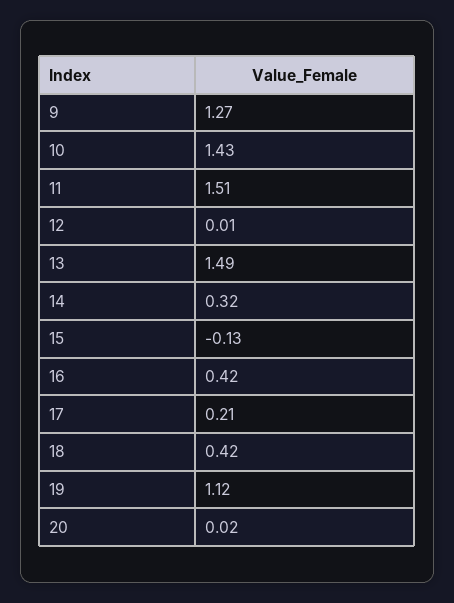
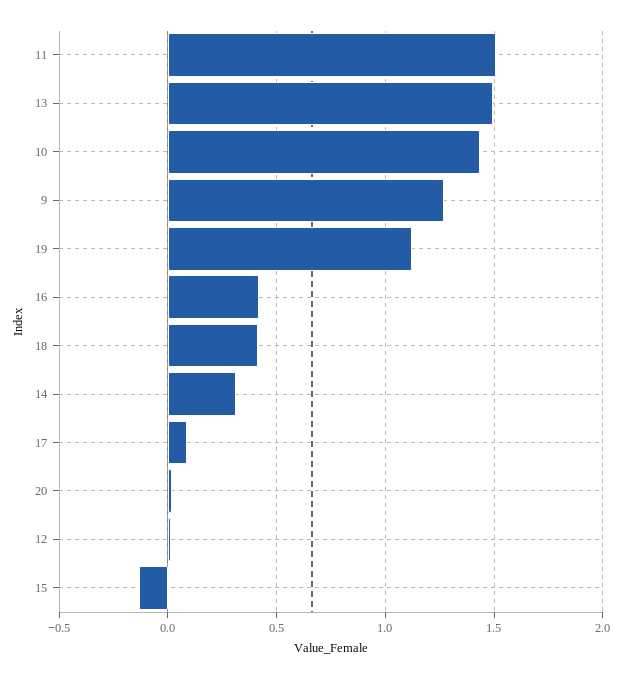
17: 0.21 -> 0.1

